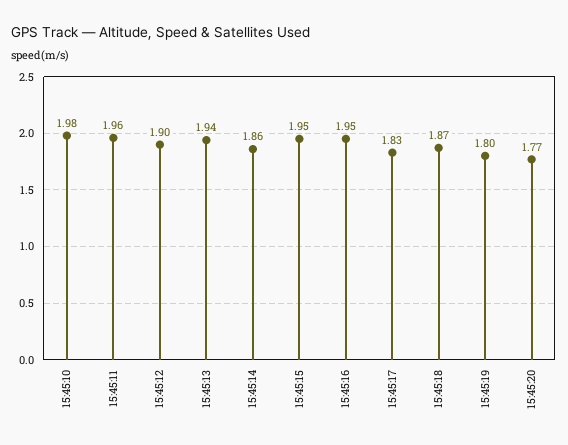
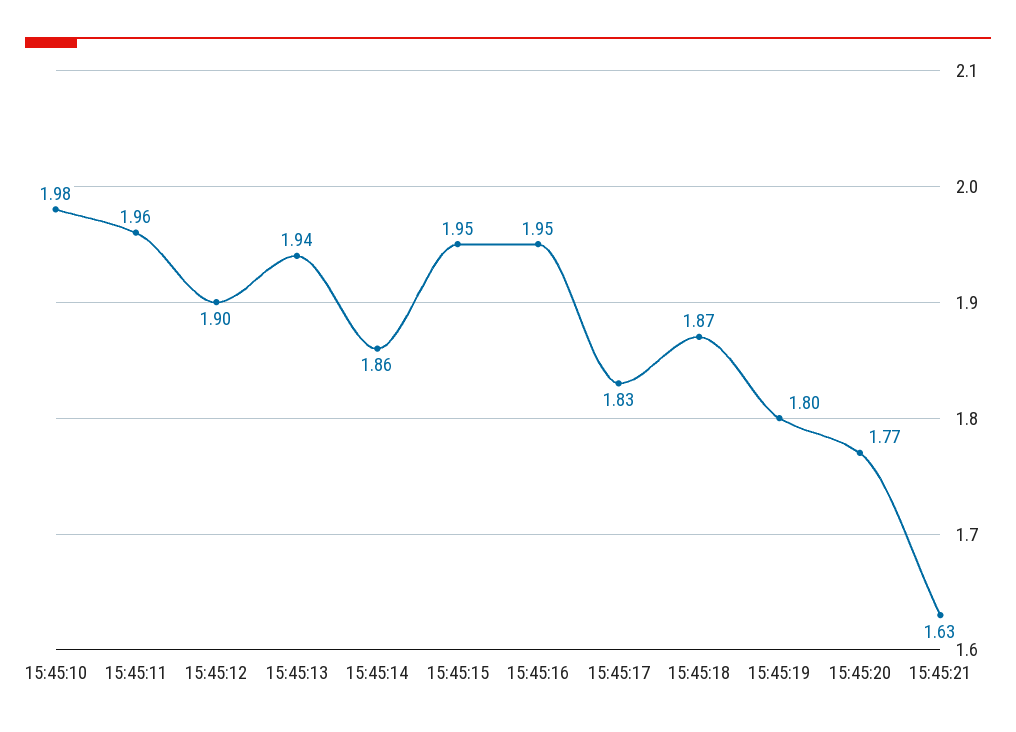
15:45:21: none -> 1.63

